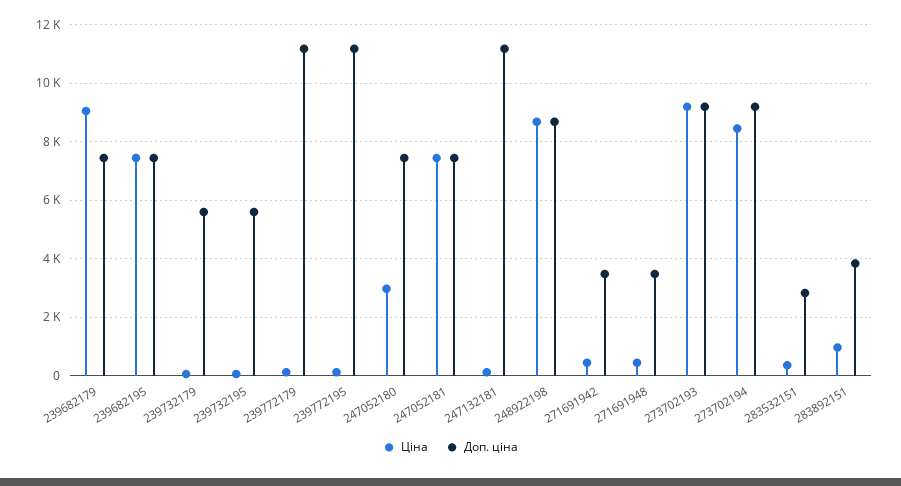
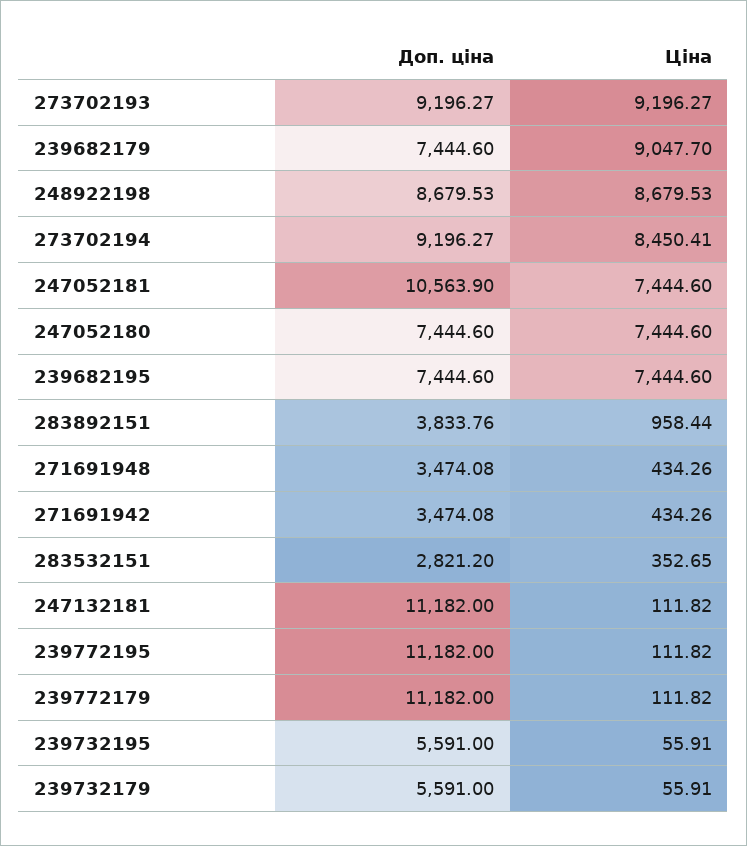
Ціна, 247052180: 3000 -> 7444.6
Доп. ціна, 247052181: 7500 -> 10563.9

